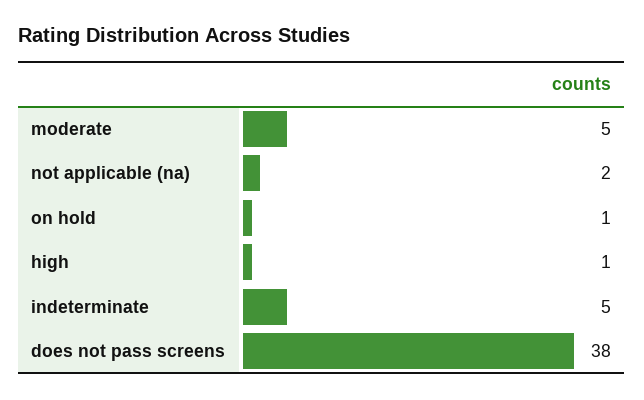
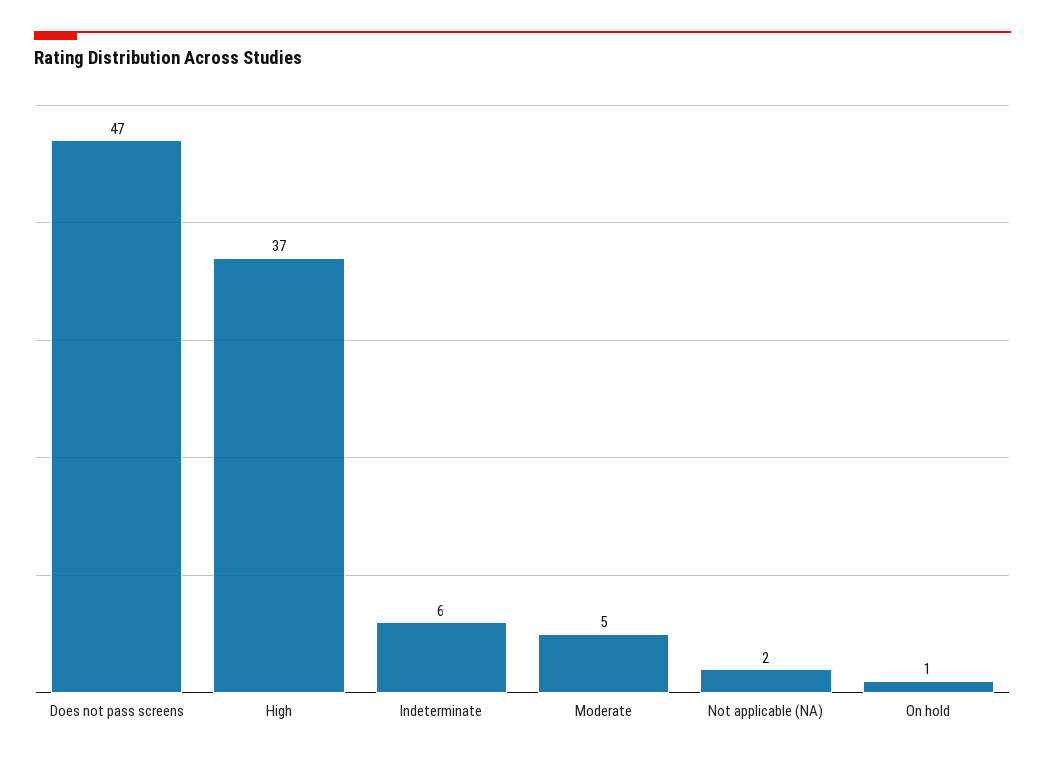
high: 1 -> 37
indeterminate: 5 -> 6
does not pass screens: 38 -> 47

